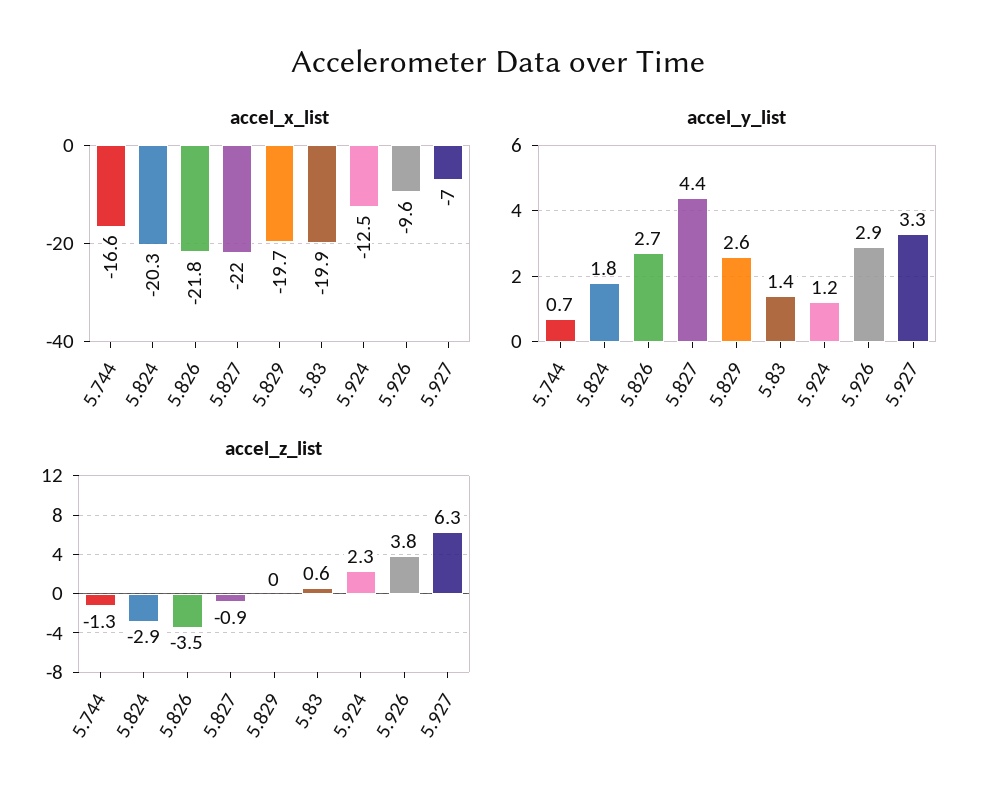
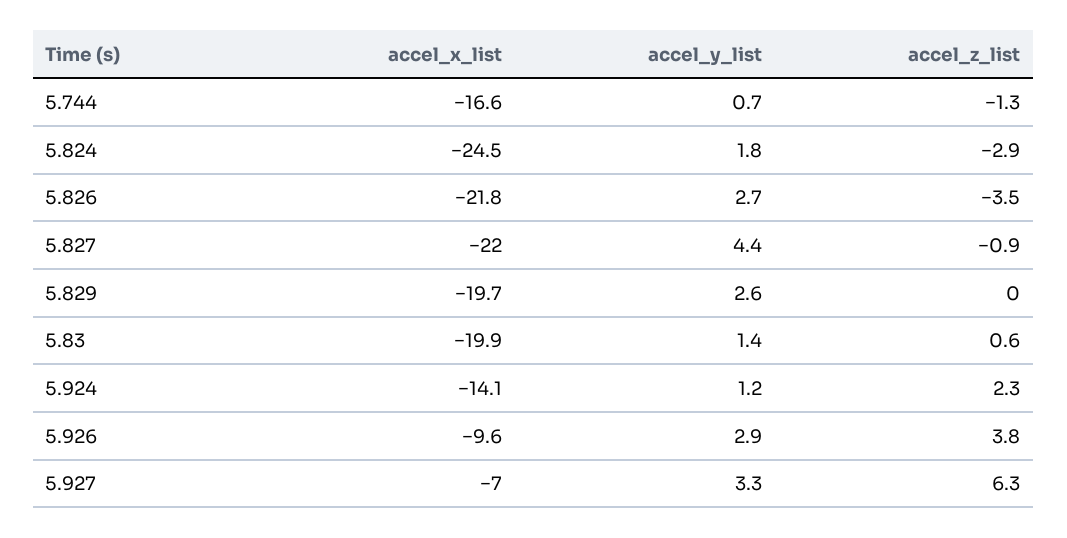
accel_x_list, 5.824: -20.3 -> -24.5
accel_x_list, 5.924: -12.5 -> -14.1

